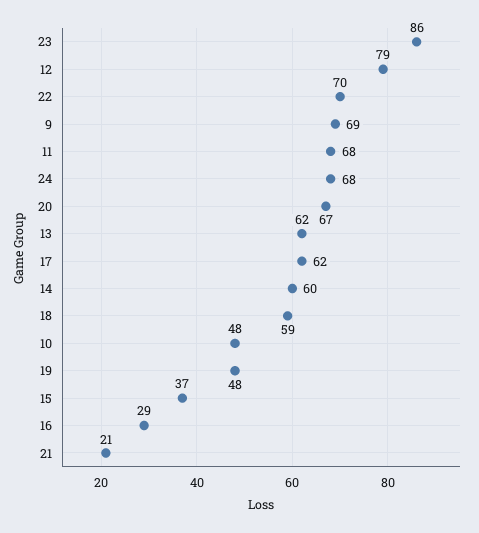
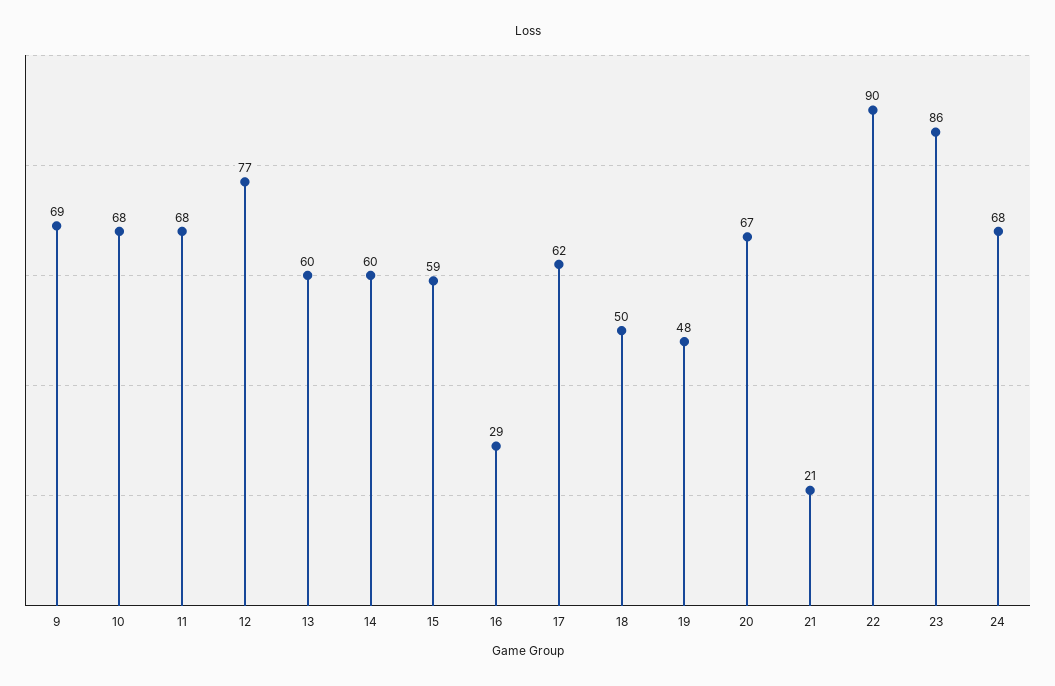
12: 79 -> 77
22: 70 -> 90
13: 62 -> 60
18: 59 -> 50
10: 48 -> 68
15: 37 -> 59

